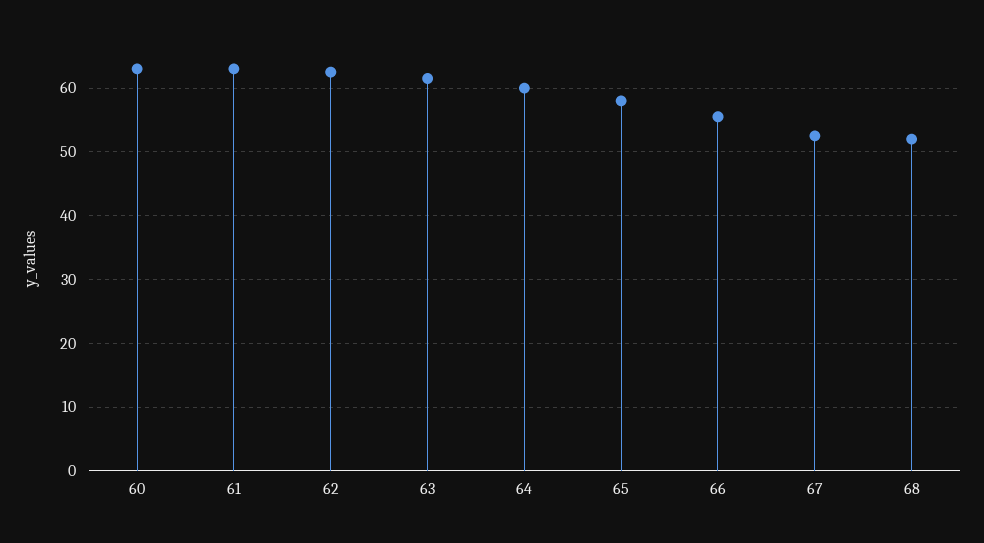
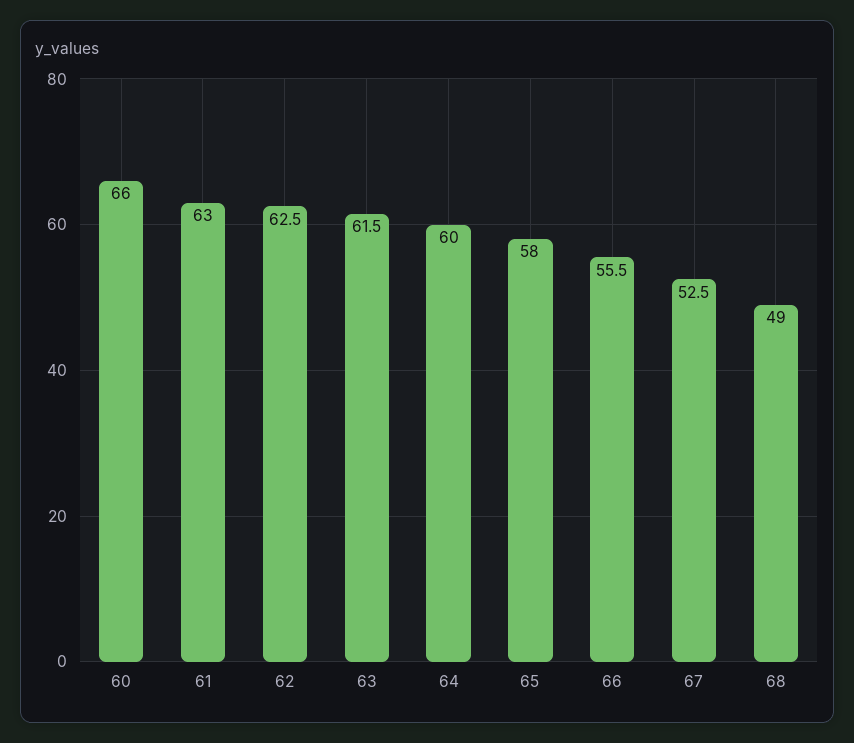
60: 63 -> 66
68: 52 -> 49

